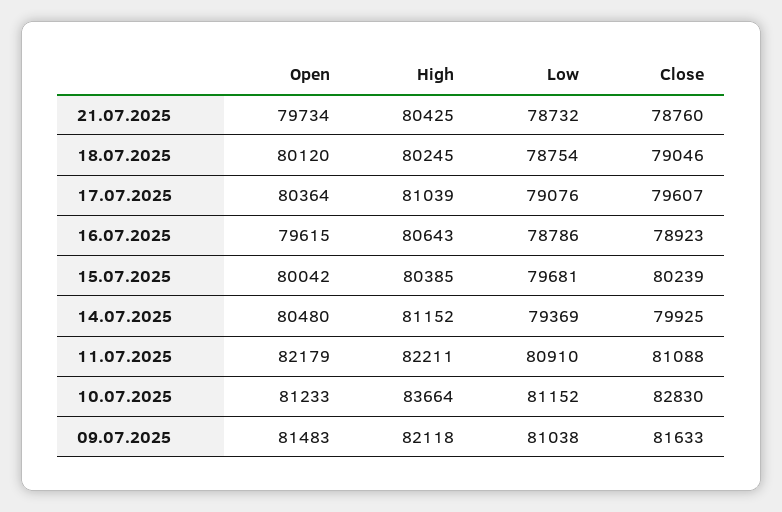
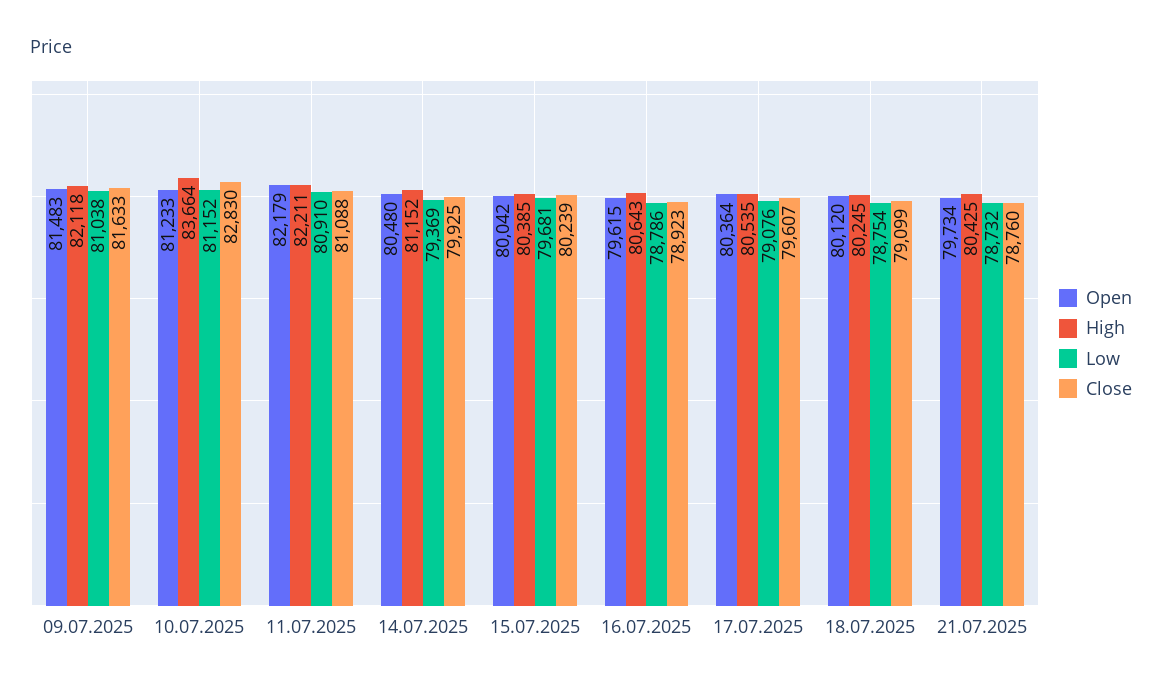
Close, 18.07.2025: 79046 -> 79099
High, 17.07.2025: 81039 -> 80535

